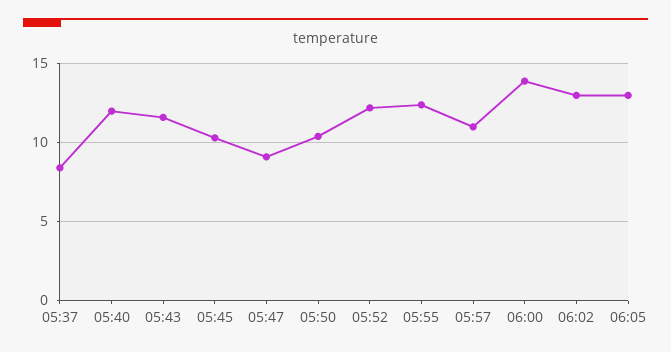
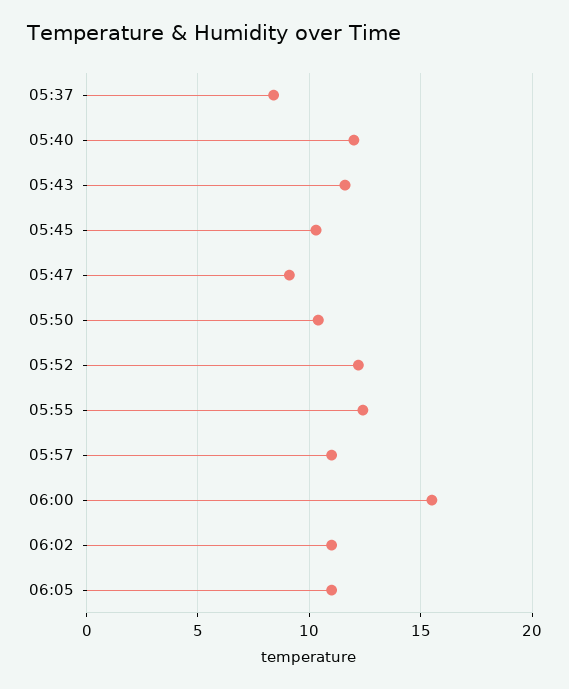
06:00: 14 -> 15.5
06:02: 13 -> 11
06:05: 13 -> 11

